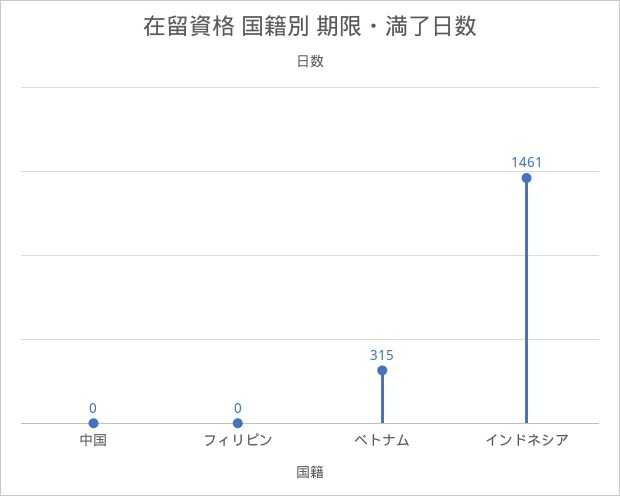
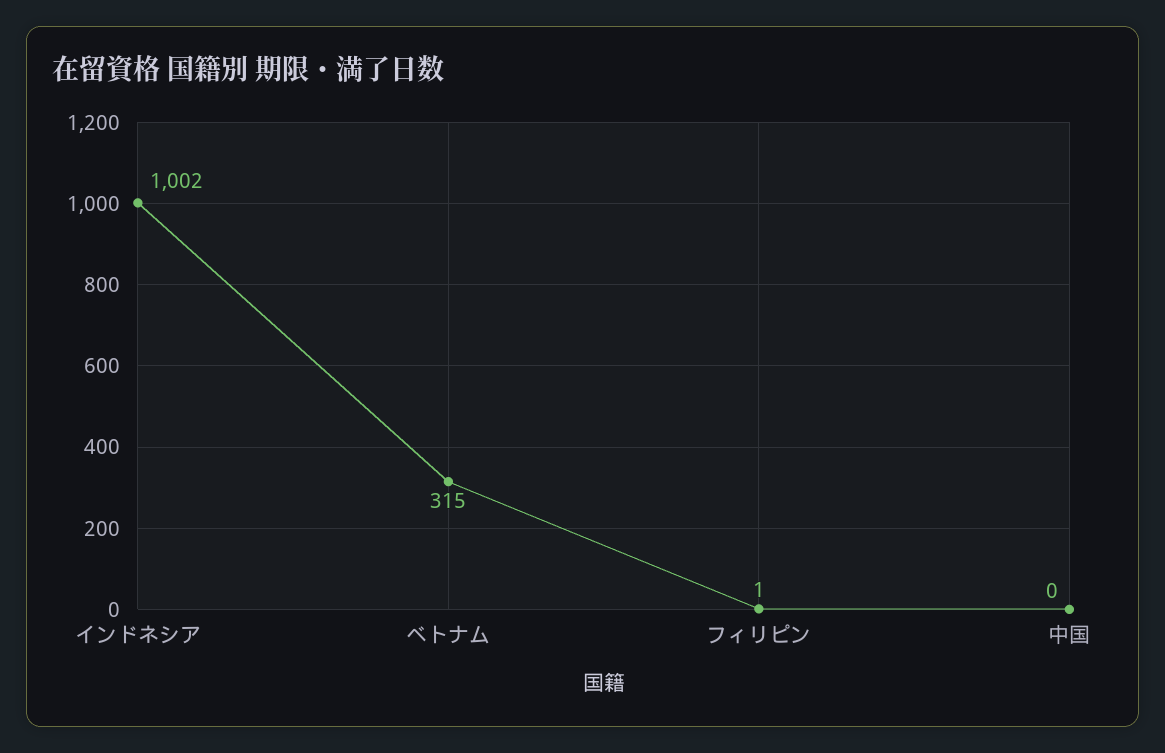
フィリピン: 0 -> 1
インドネシア: 1461 -> 1002

